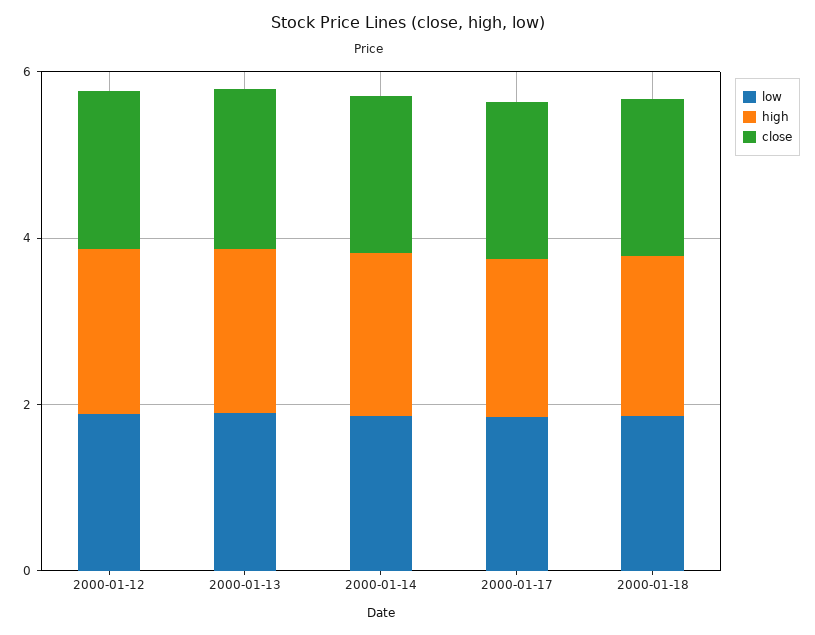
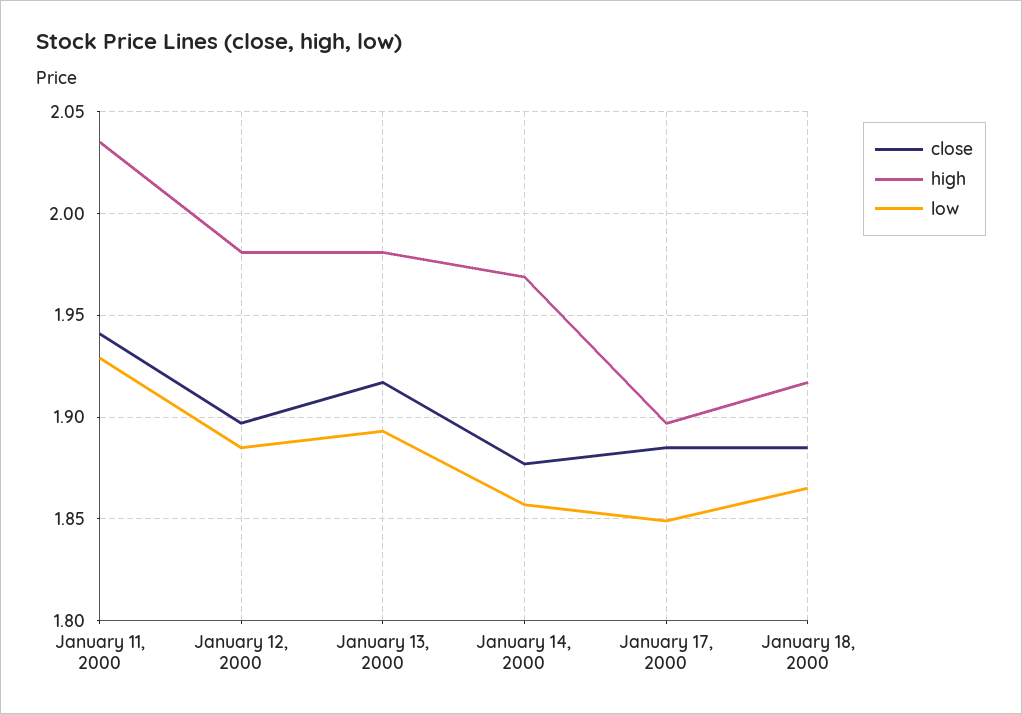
close, January 11, 2000: none -> 1.94
high, January 11, 2000: none -> 2.035
low, January 11, 2000: none -> 1.93

